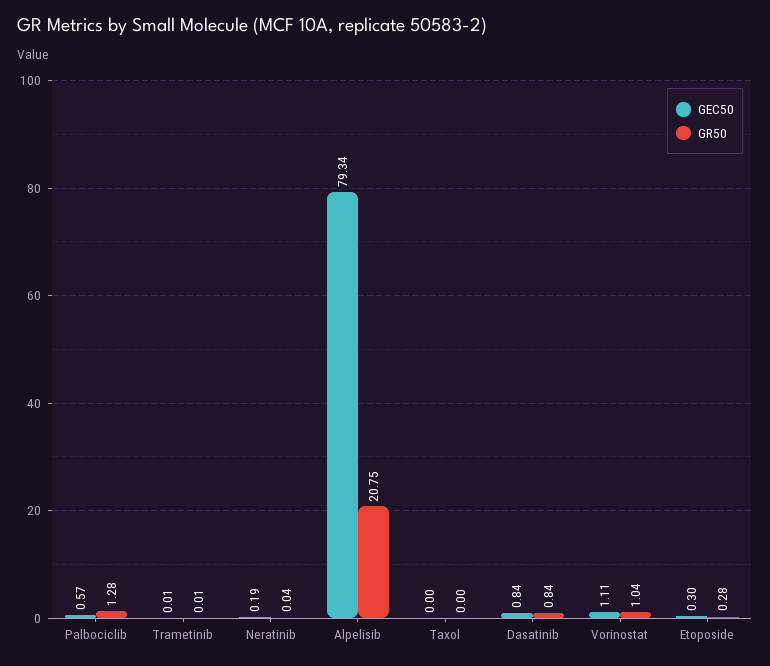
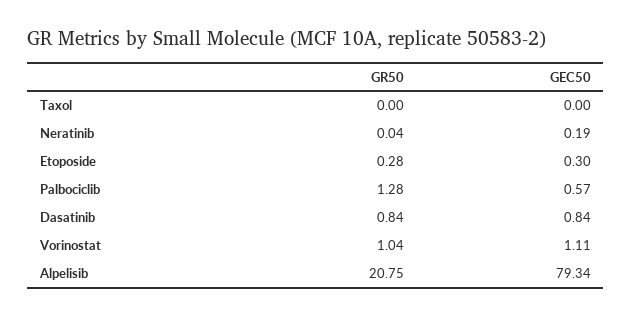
GEC50, Trametinib: 0.01 -> none
GR50, Trametinib: 0.01 -> none

